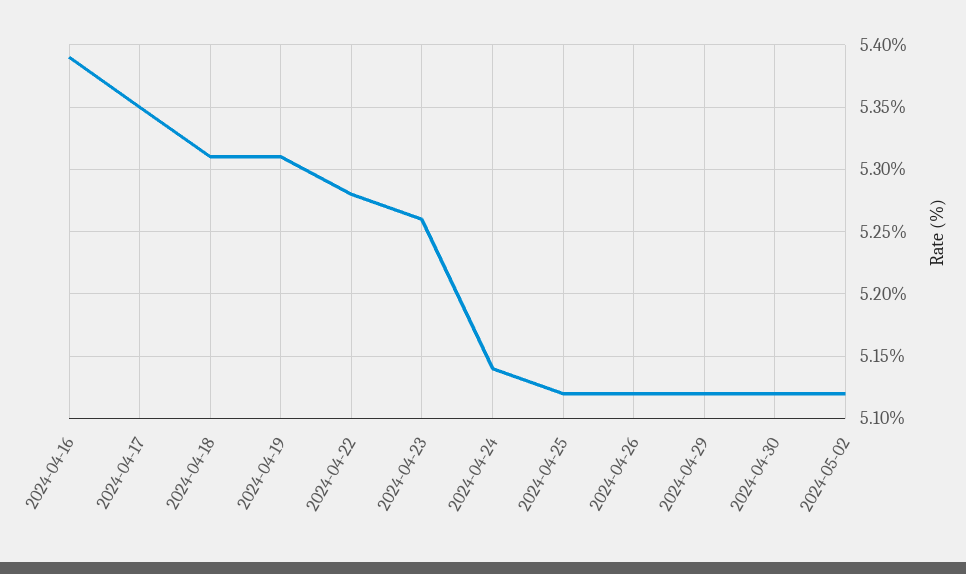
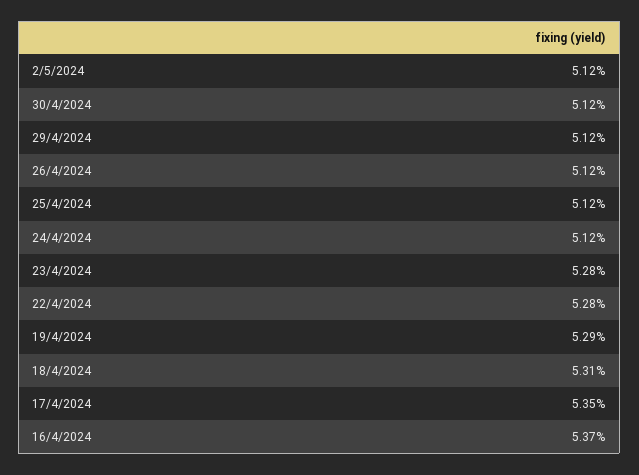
2024-04-16: 5.39 -> 5.37
2024-04-19: 5.31 -> 5.29
2024-04-23: 5.26 -> 5.28
2024-04-24: 5.14 -> 5.12

